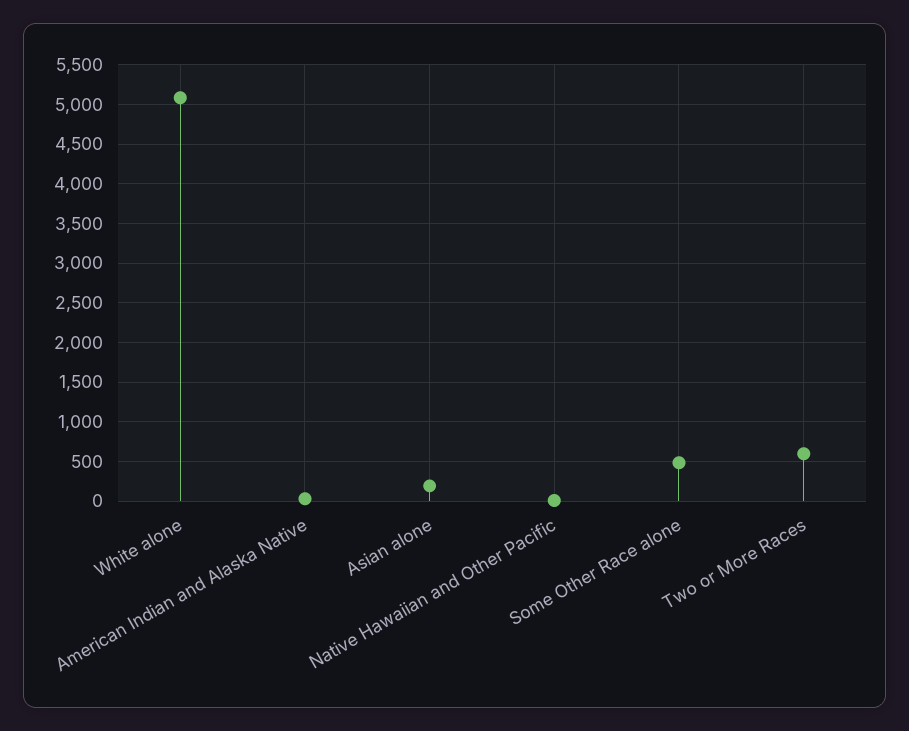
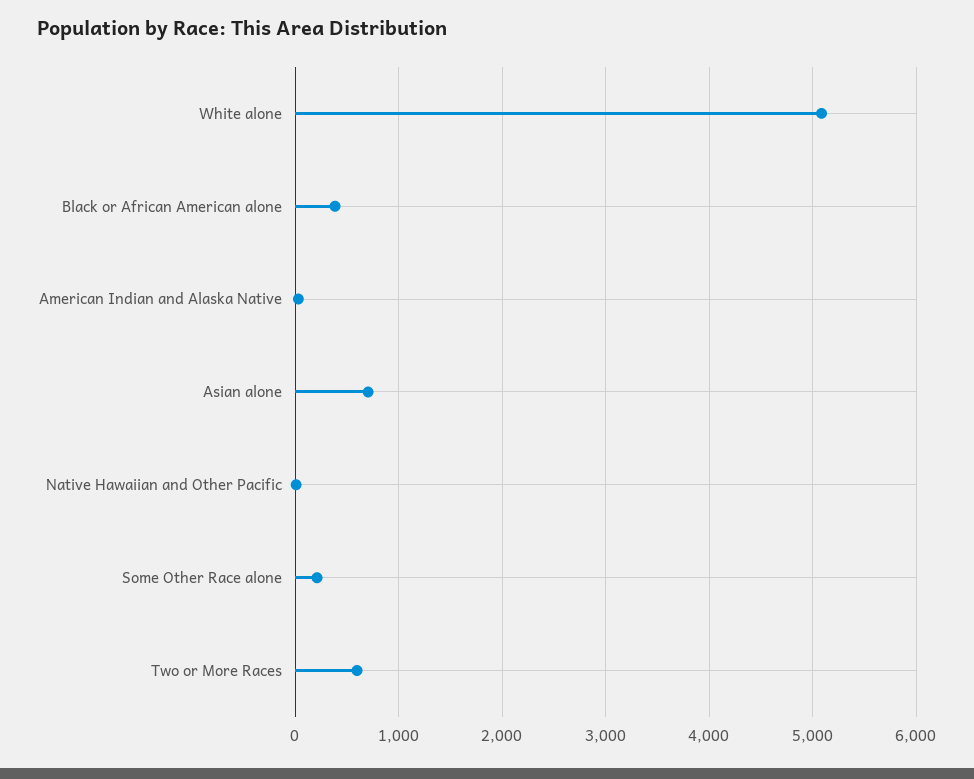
Asian alone: 200 -> 700
Some Other Race alone: 500 -> 200
Black or African American alone: none -> 400

